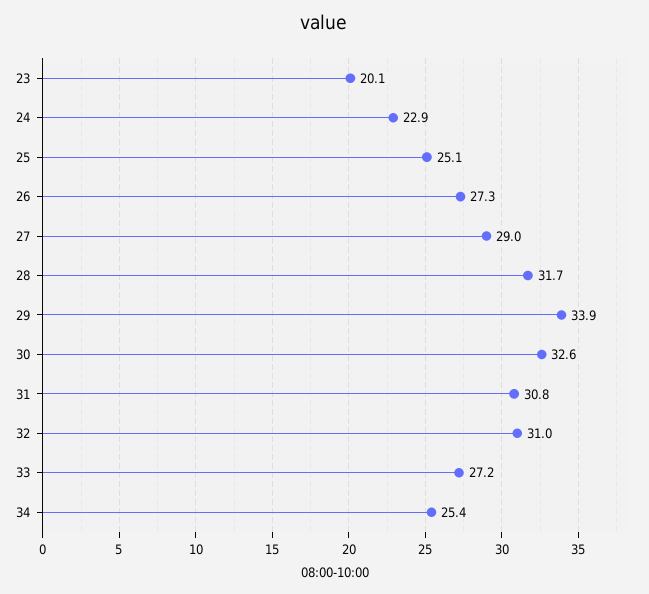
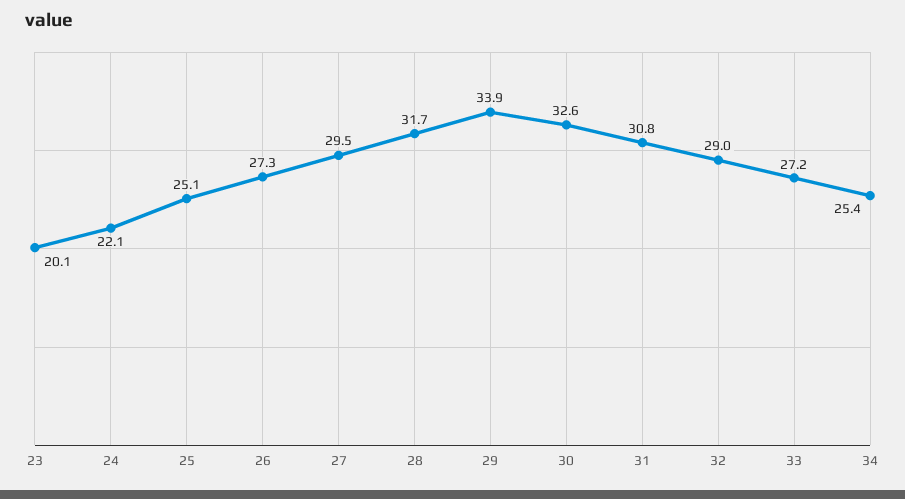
24: 22.9 -> 22.1
27: 29 -> 29.5
32: 31 -> 29

